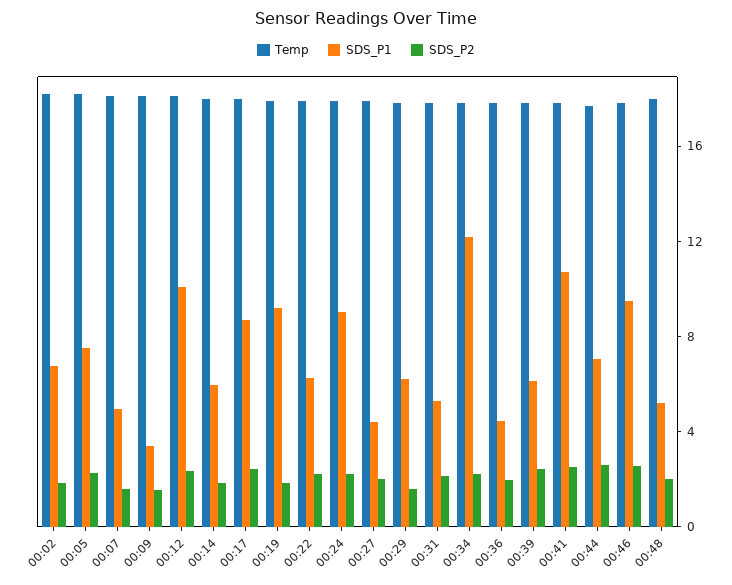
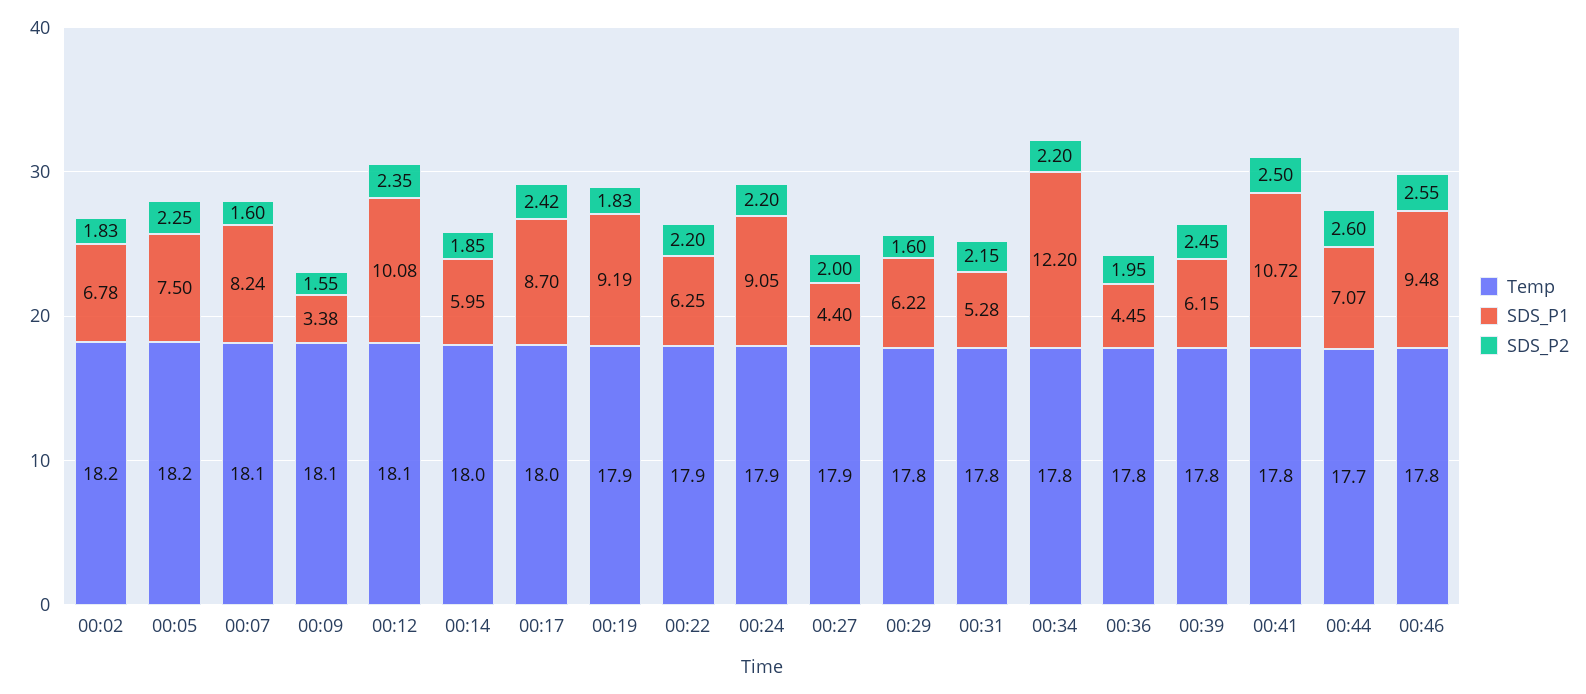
SDS_P1, 00:07: 5 -> 8.24
Temp, 00:48: 18 -> none
SDS_P1, 00:48: 5 -> none
SDS_P2, 00:48: 2 -> none

